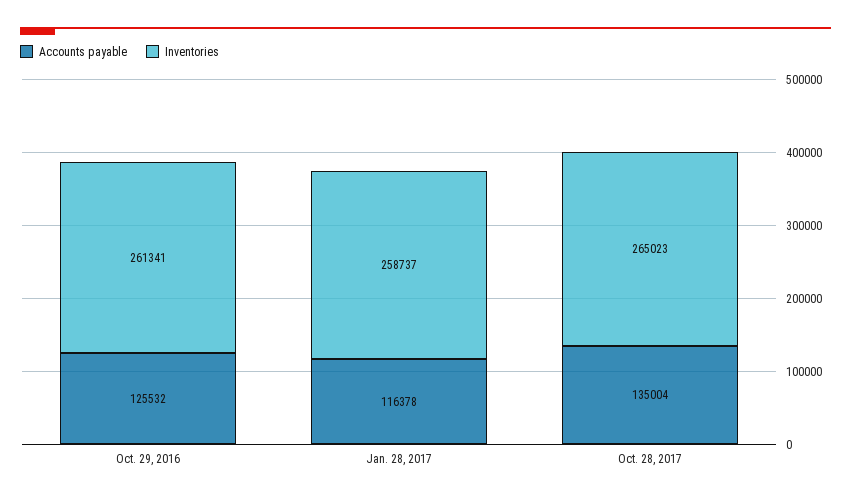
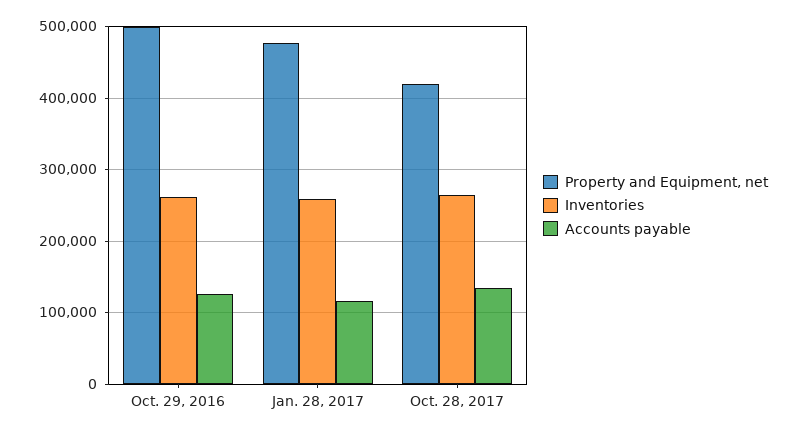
Property and Equipment, net, Oct. 29, 2016: none -> 500000
Property and Equipment, net, Jan. 28, 2017: none -> 480000
Property and Equipment, net, Oct. 28, 2017: none -> 420000

